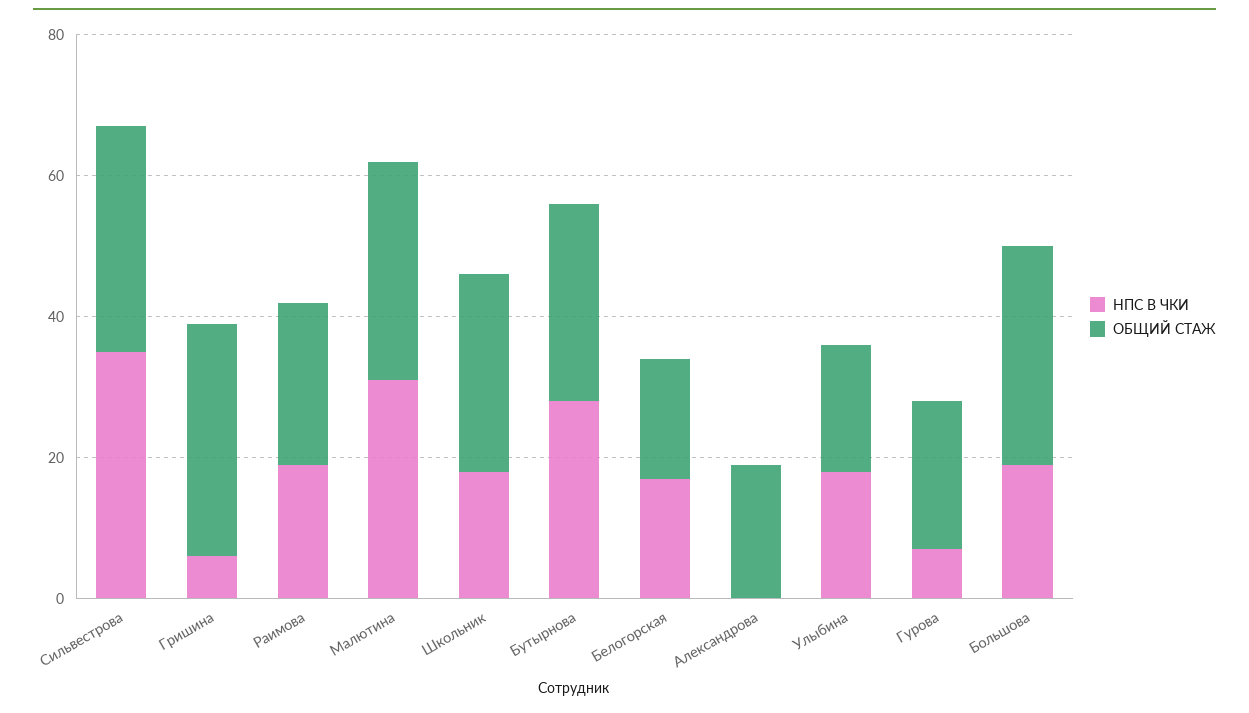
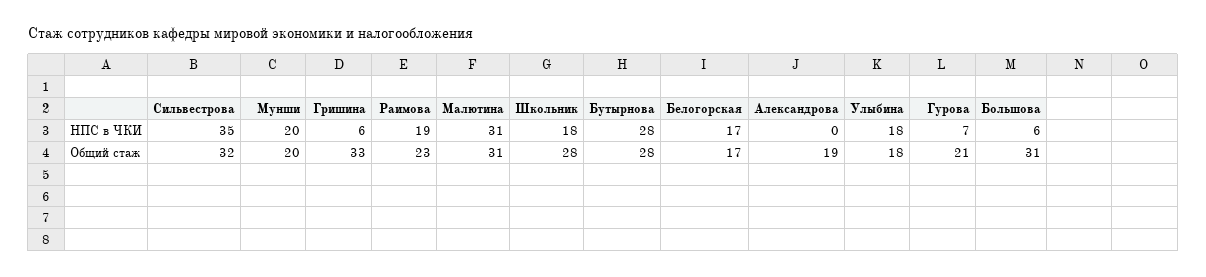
НПС В ЧКИ, Большова: 20 -> 6
НПС В ЧКИ, Мунши: none -> 20
ОБЩИЙ СТАЖ, Мунши: none -> 20

